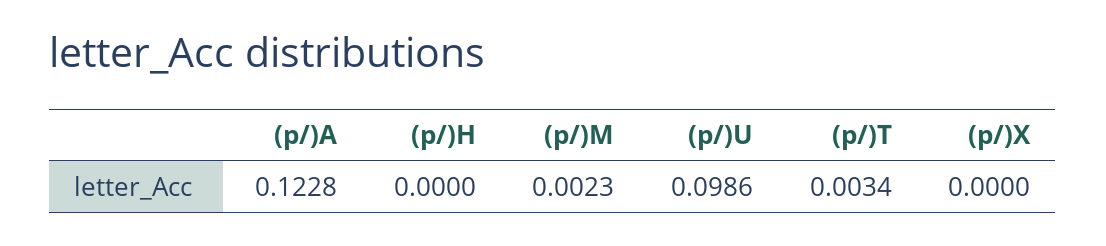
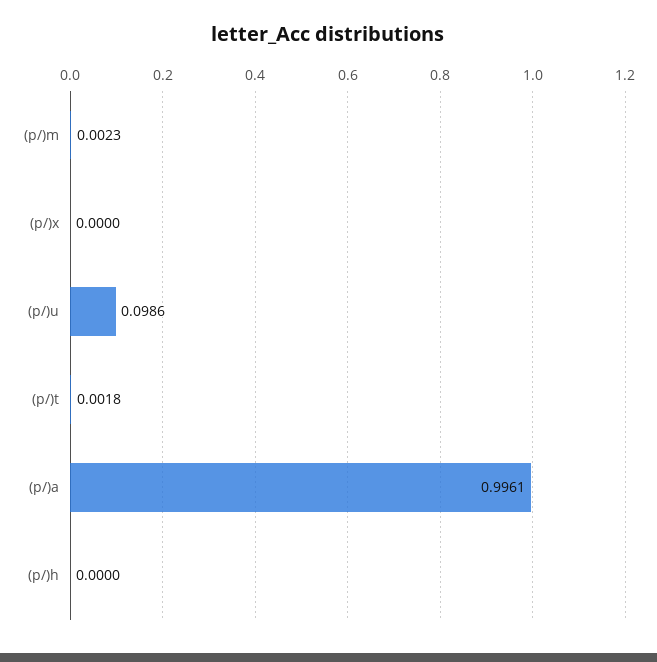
(p/)A: 0.1228 -> 0.9961
(p/)T: 0.0034 -> 0.0018

